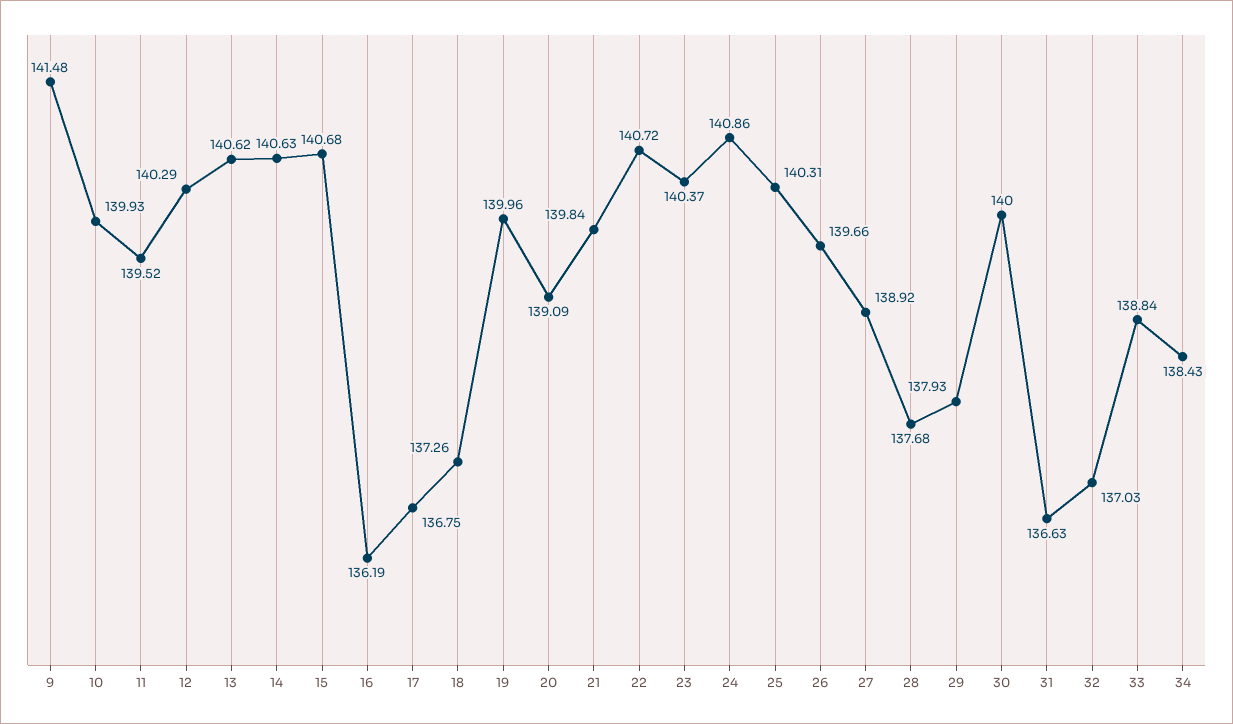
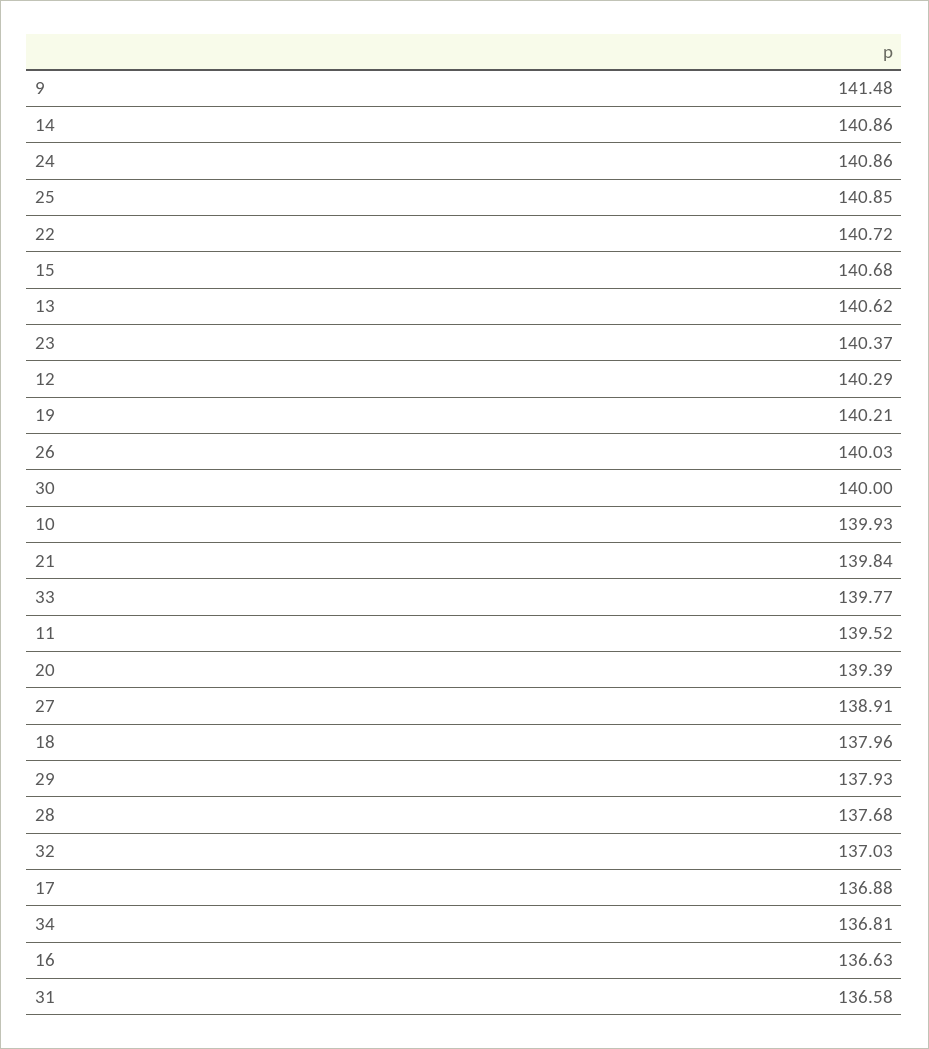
14: 140.63 -> 140.86
16: 136.19 -> 136.63
17: 136.75 -> 136.88
18: 137.26 -> 137.96
19: 139.96 -> 140.21
20: 139.09 -> 139.39
25: 140.31 -> 140.85
26: 139.66 -> 140.03
27: 138.92 -> 138.91
31: 136.63 -> 136.58
33: 138.84 -> 139.77
34: 138.43 -> 136.81

